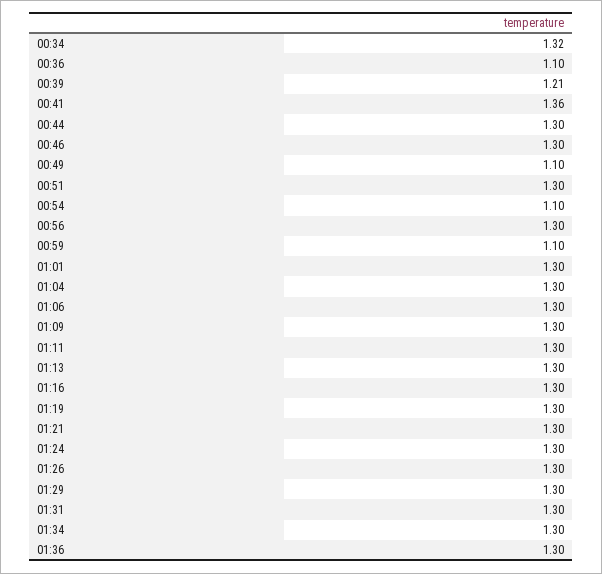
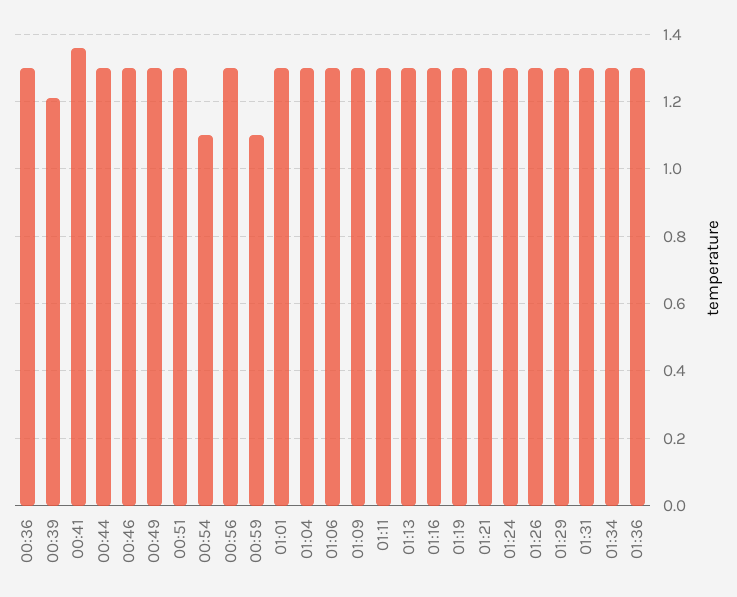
00:34: 1.32 -> none
00:36: 1.1 -> 1.3
00:49: 1.1 -> 1.3

